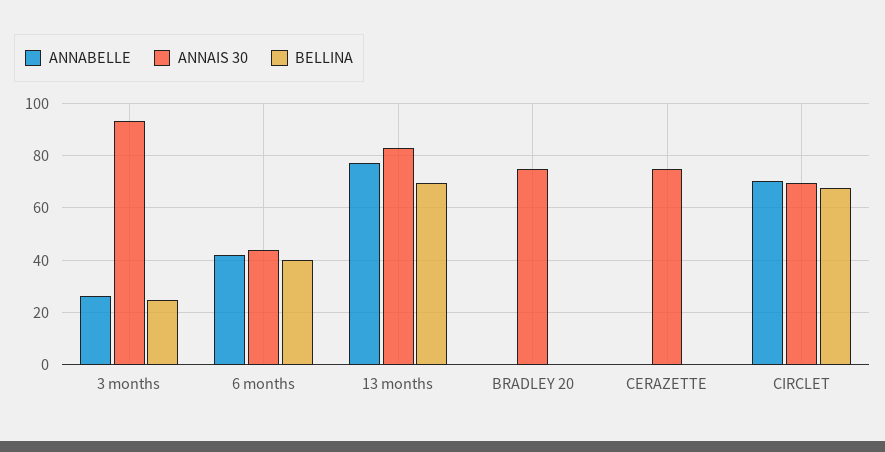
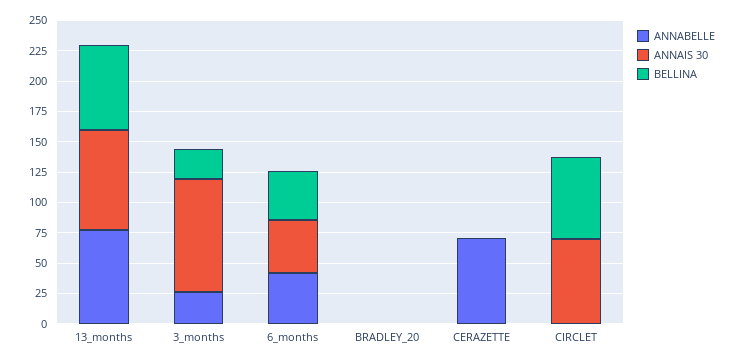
ANNAIS 30, BRADLEY 20: 75 -> 0
ANNABELLE, CERAZETTE: 0 -> 75
ANNAIS 30, CERAZETTE: 75 -> 0
ANNABELLE, CIRCLET: 70 -> 0

